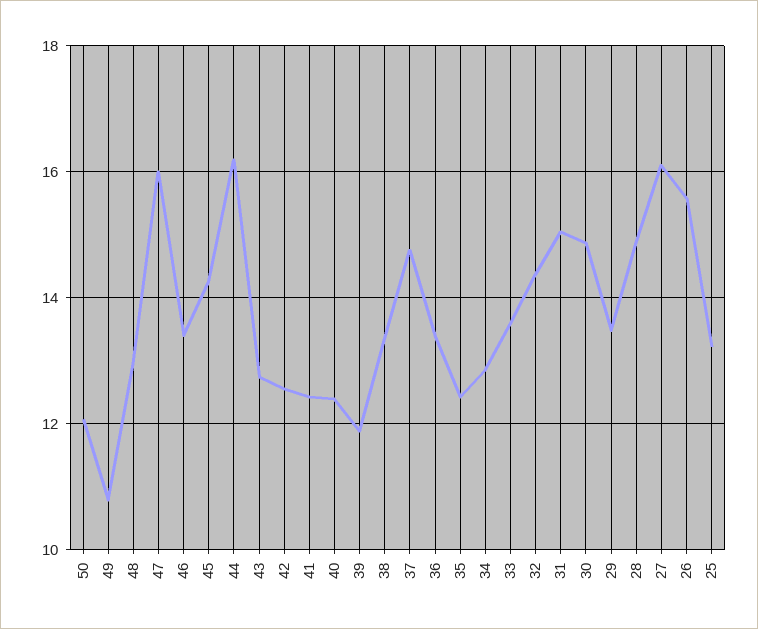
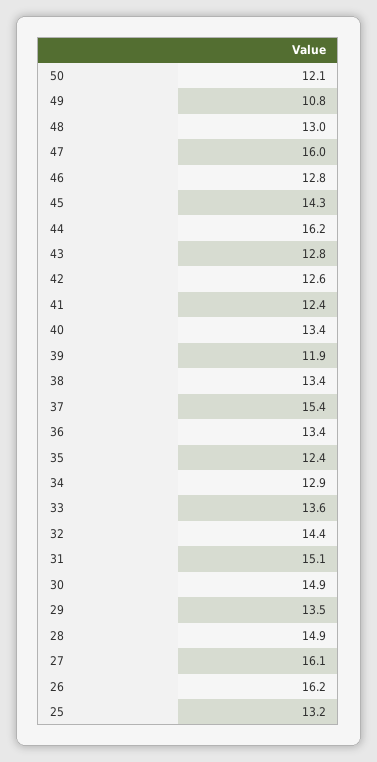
46: 13.4 -> 12.8
40: 12.4 -> 13.4
37: 14.8 -> 15.4
26: 15.6 -> 16.2

